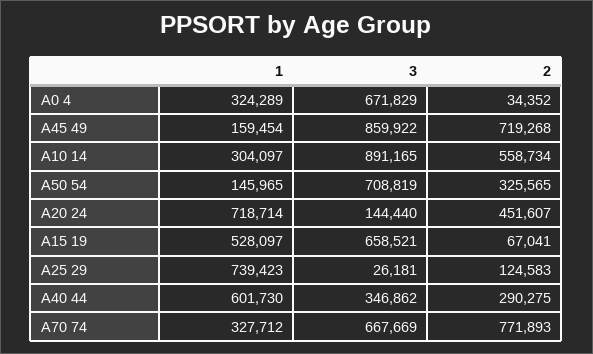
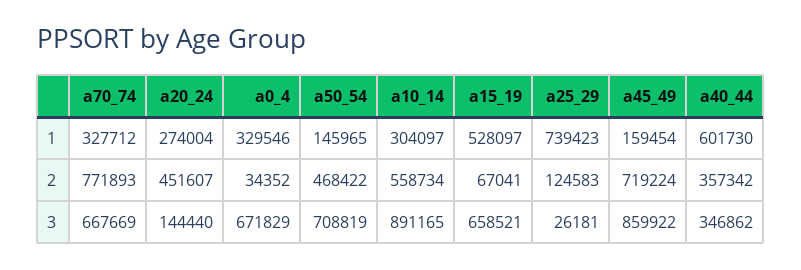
1, A0 4: 324289 -> 329546
2, A45 49: 719268 -> 719224
2, A50 54: 325565 -> 468422
1, A20 24: 718714 -> 274004
2, A40 44: 290275 -> 357342

